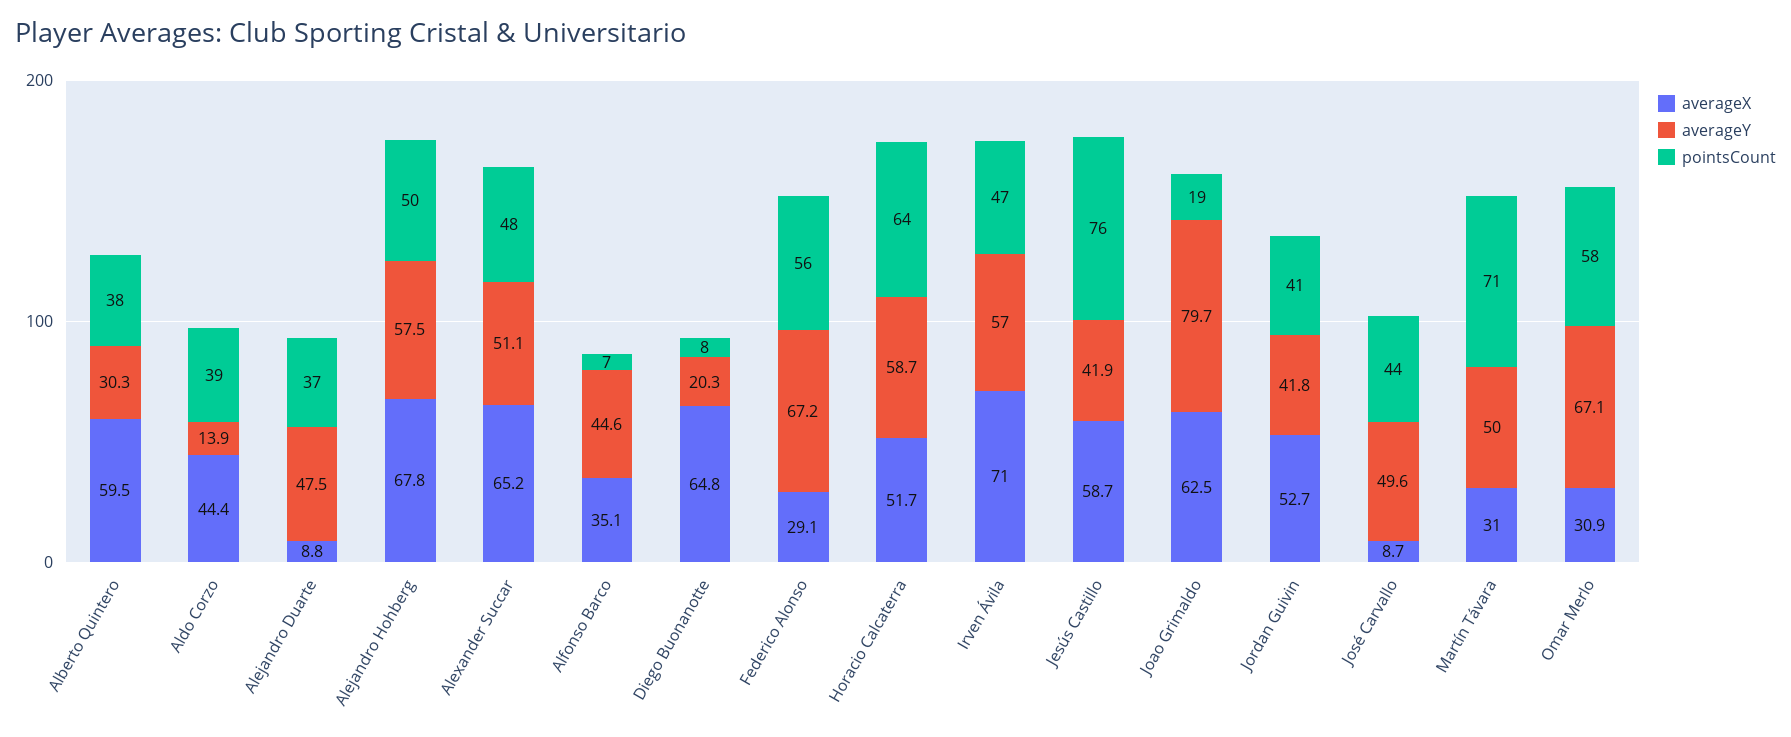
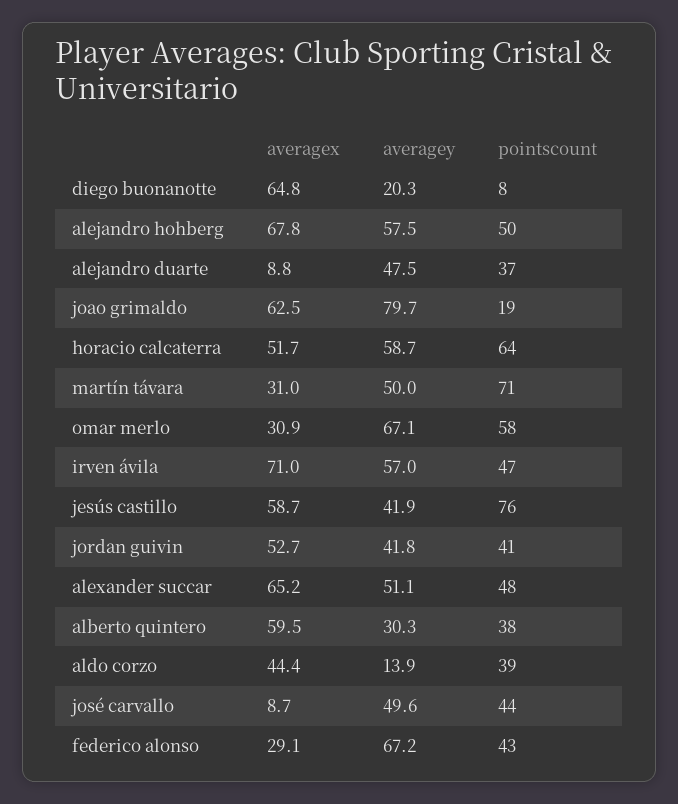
averageX, Alfonso Barco: 35.1 -> none
averageY, Alfonso Barco: 44.6 -> none
pointsCount, Alfonso Barco: 7 -> none
pointsCount, Federico Alonso: 56 -> 43

